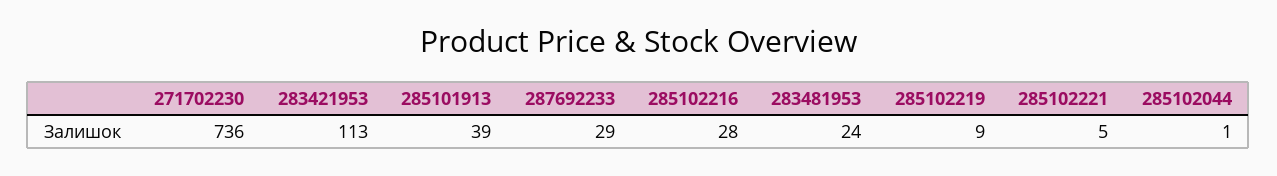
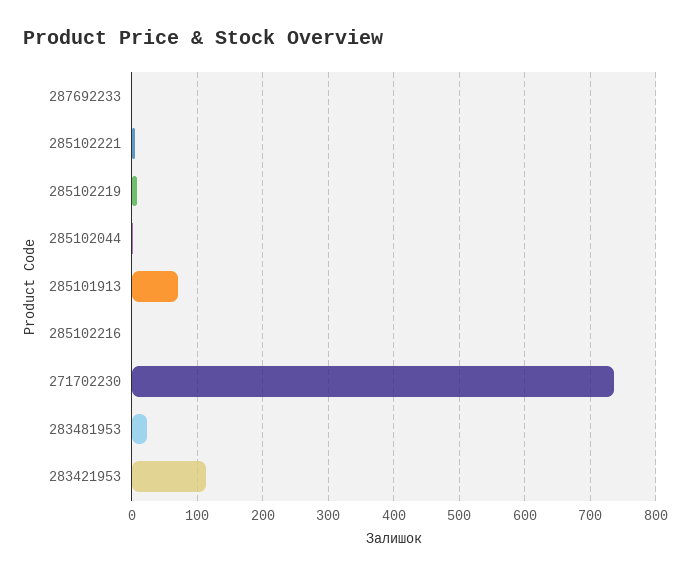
285101913: 39 -> 70
287692233: 29 -> 0
285102216: 28 -> 0

